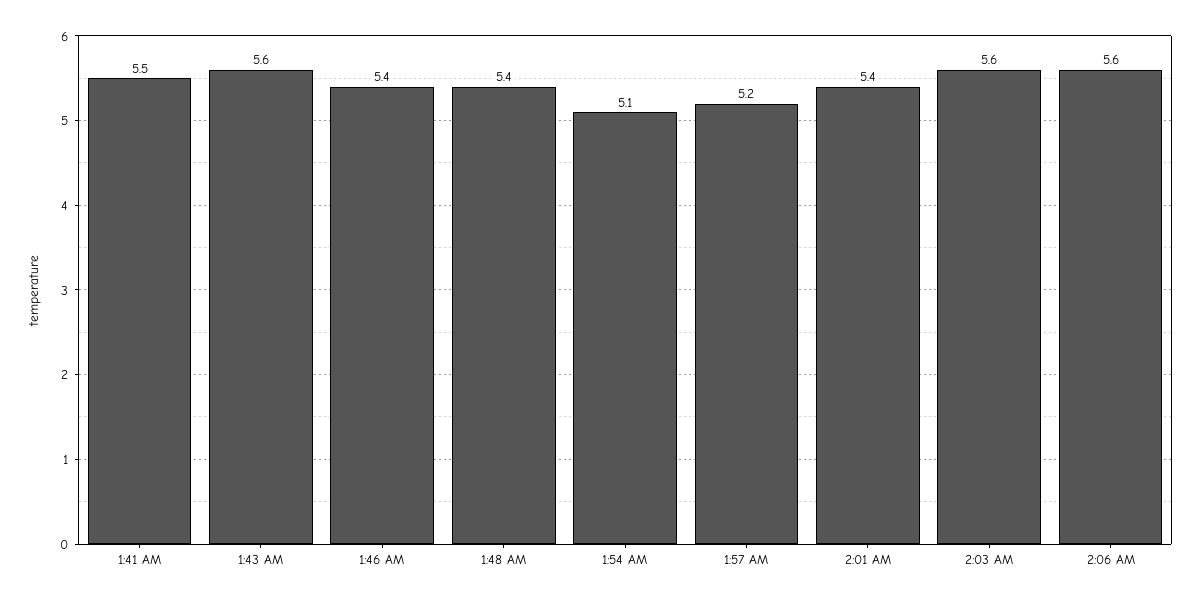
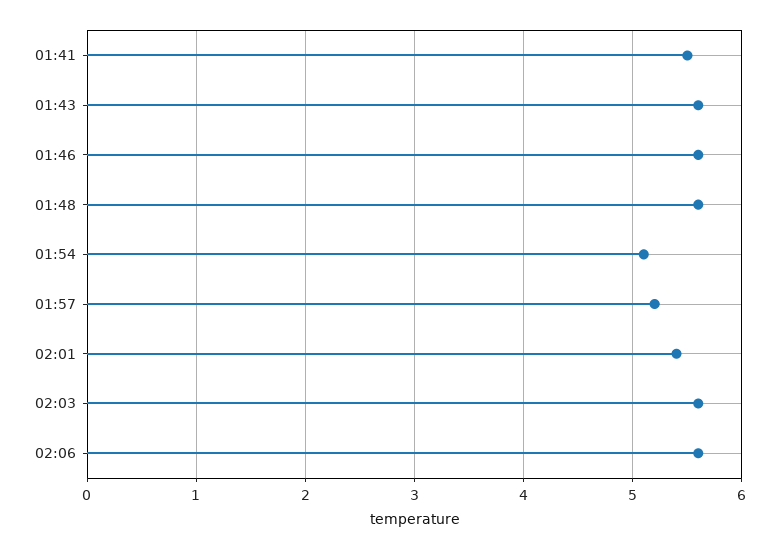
1:46 AM: 5.4 -> 5.6
1:48 AM: 5.4 -> 5.6

